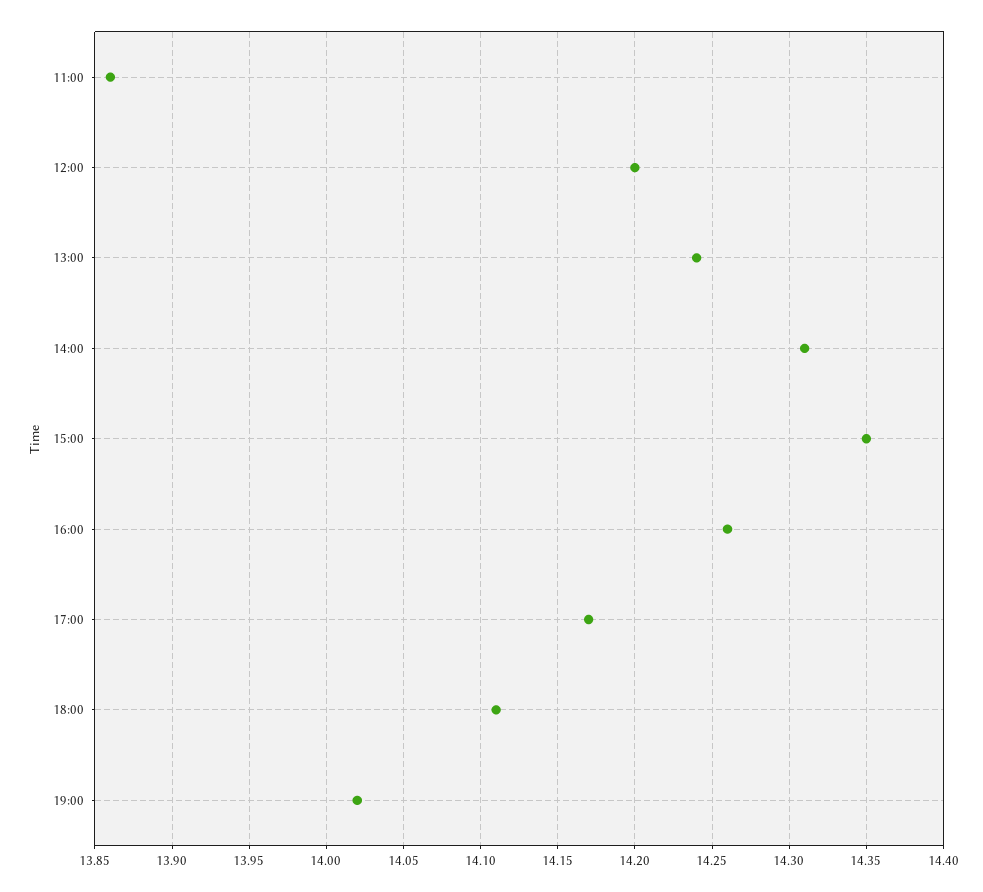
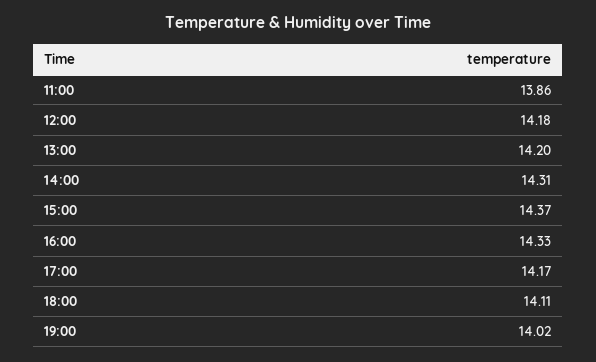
12:00: 14.2 -> 14.18
13:00: 14.24 -> 14.2
15:00: 14.35 -> 14.37
16:00: 14.26 -> 14.33

